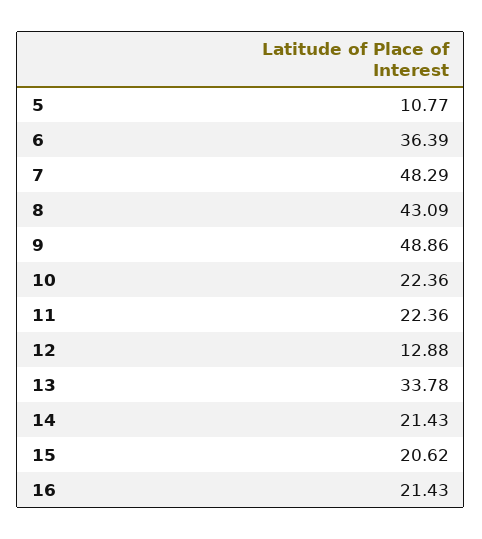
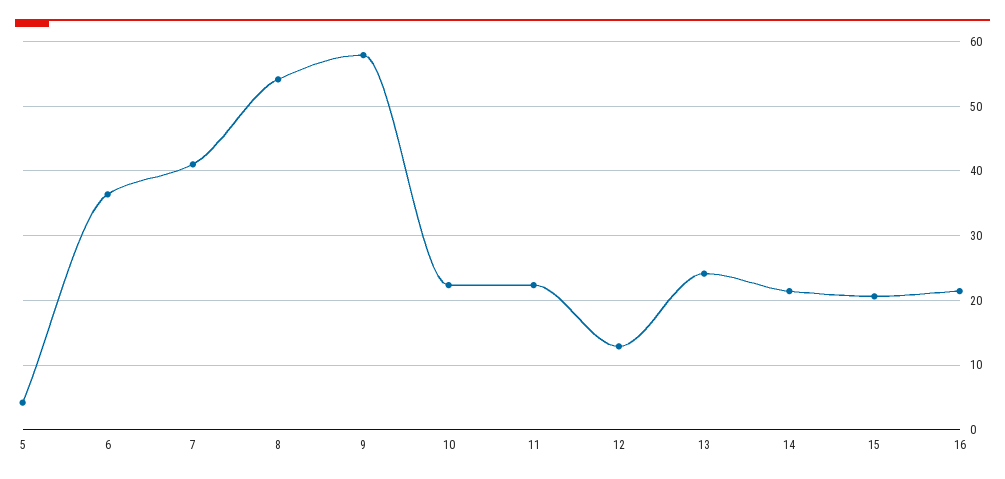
5: 10.77 -> 4
7: 48.29 -> 41
8: 43.09 -> 54
9: 48.86 -> 58
13: 33.78 -> 24

